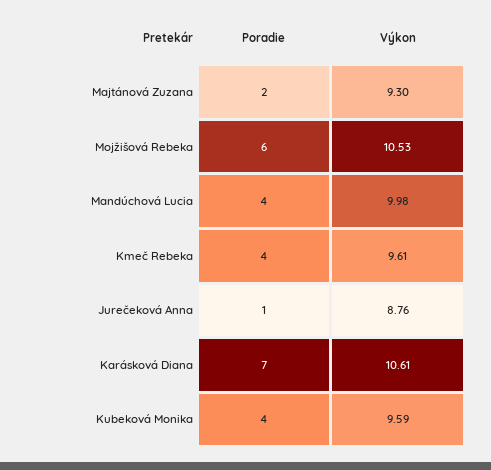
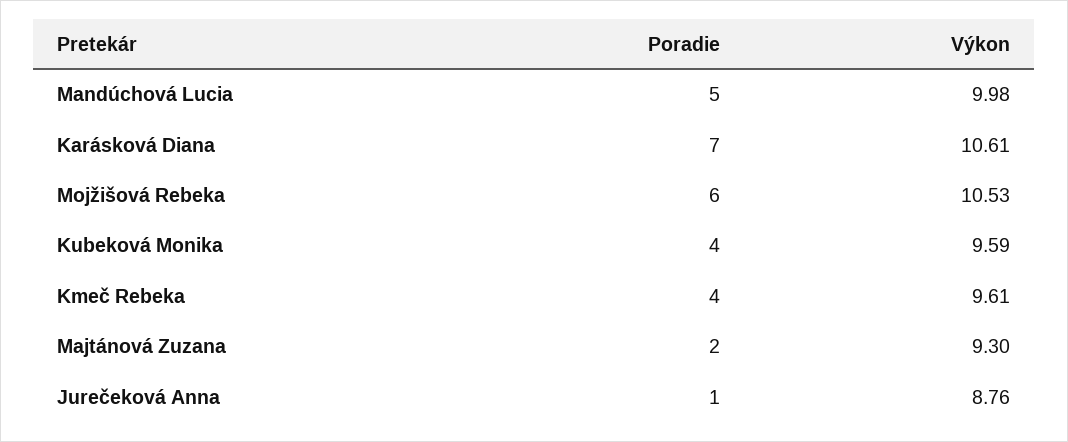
Poradie, Mandúchová Lucia: 4 -> 5

